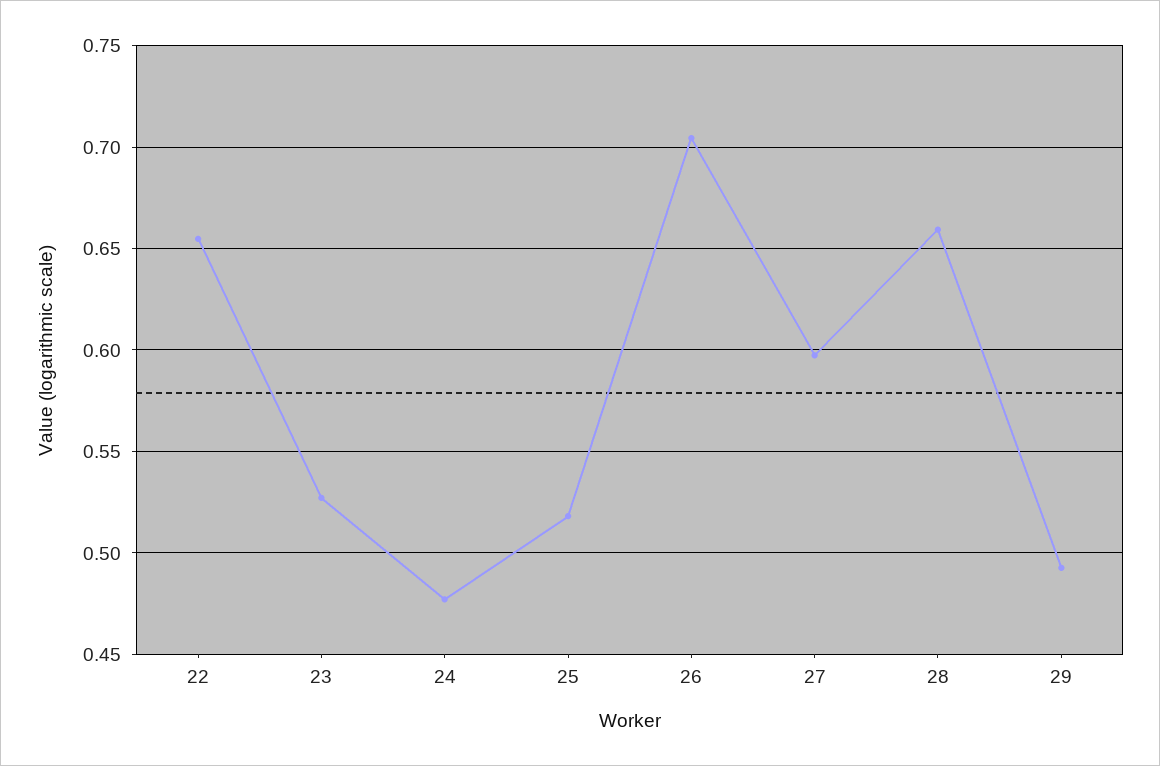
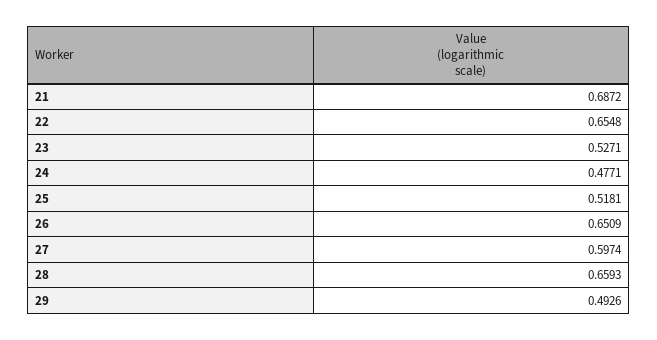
26: 0.705 -> 0.6509
21: none -> 0.6872

